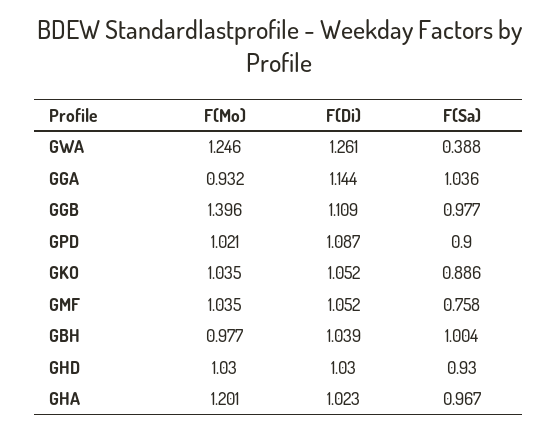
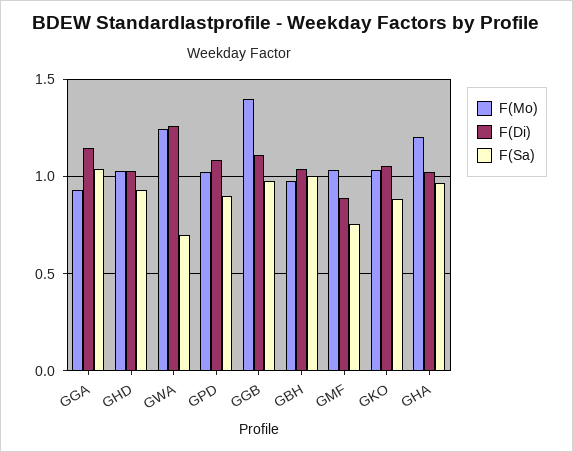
F(Sa), GWA: 0.388 -> 0.7
F(Di), GMF: 1.052 -> 0.9

